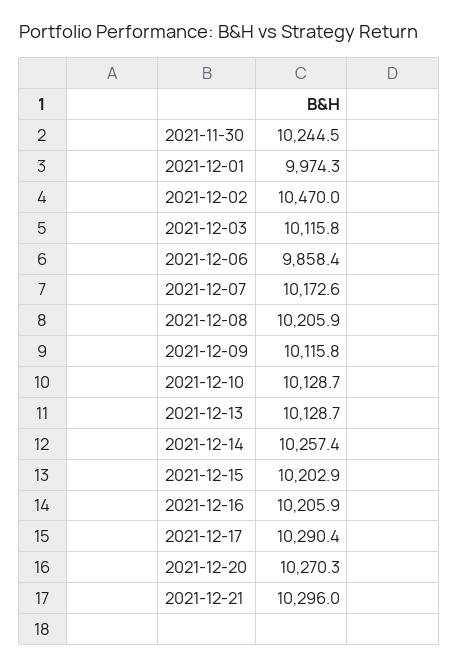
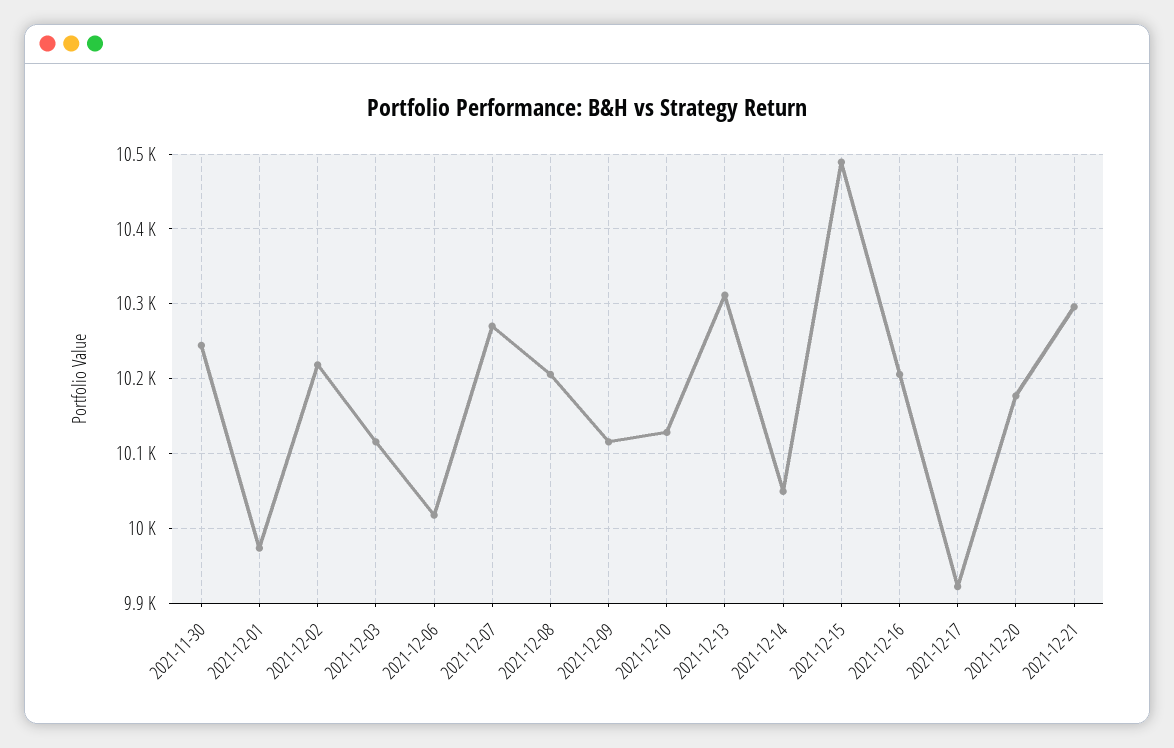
2021-12-02: 10470 -> 10220
2021-12-06: 9858.4 -> 10020
2021-12-07: 10172.6 -> 10270
2021-12-13: 10128.7 -> 10310
2021-12-14: 10257.4 -> 10050
2021-12-15: 10202.9 -> 10490
2021-12-17: 10290.4 -> 9920
2021-12-20: 10270.3 -> 10180

